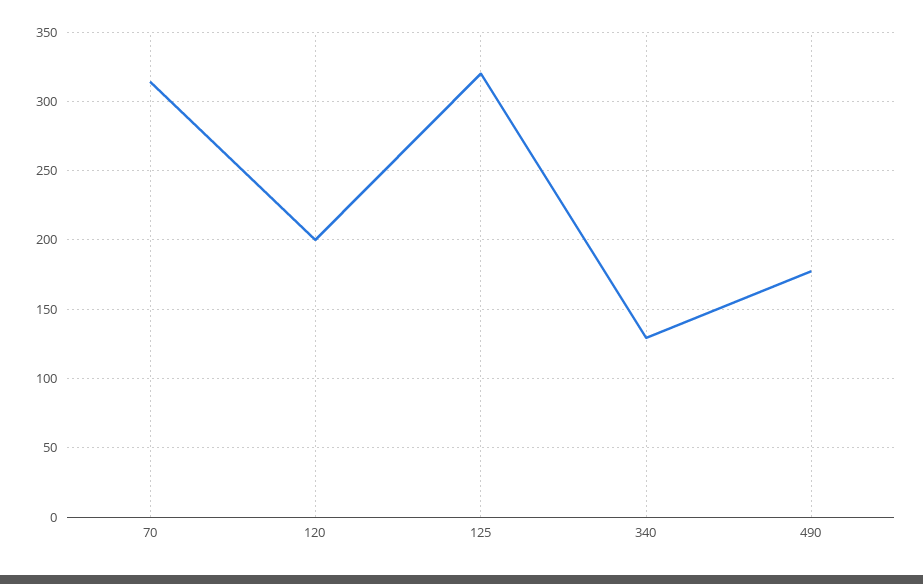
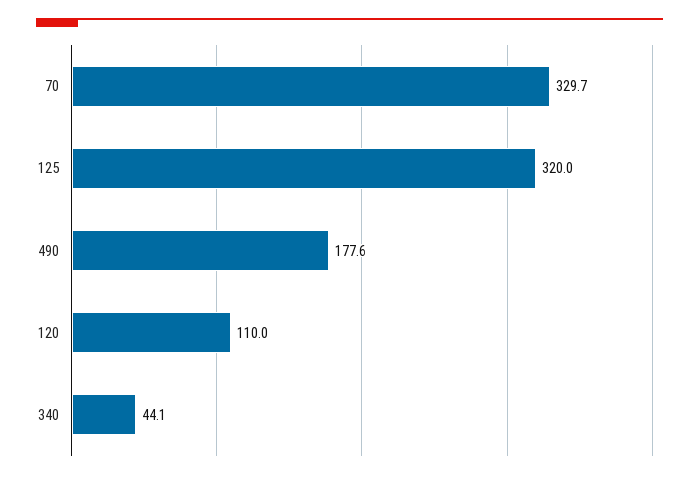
70: 315 -> 329.7
120: 200 -> 110
340: 130 -> 44.1

